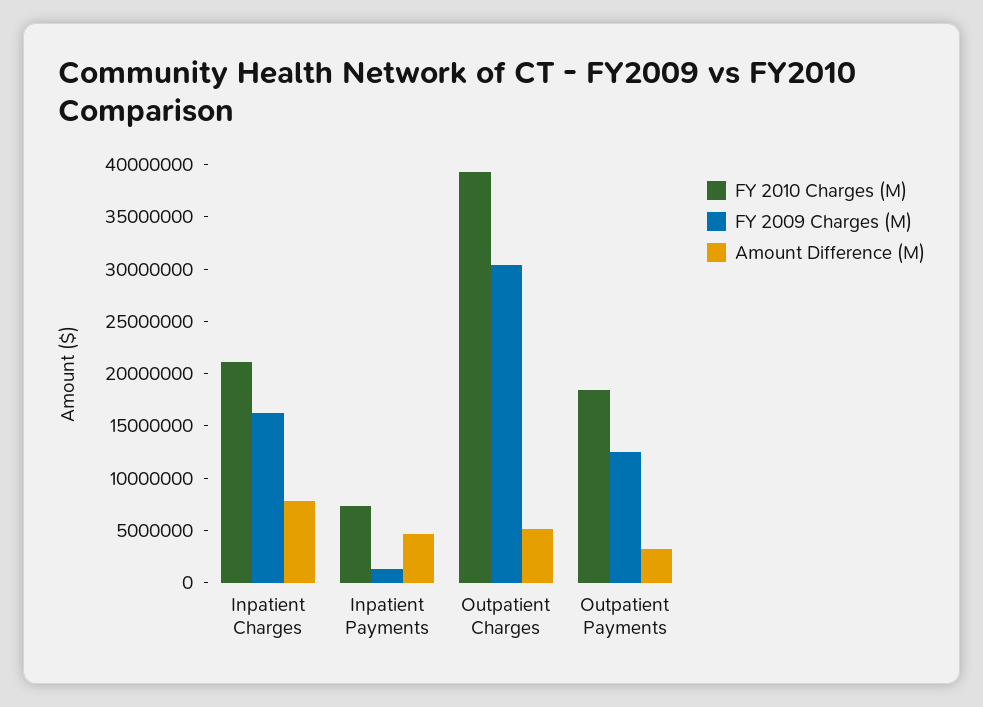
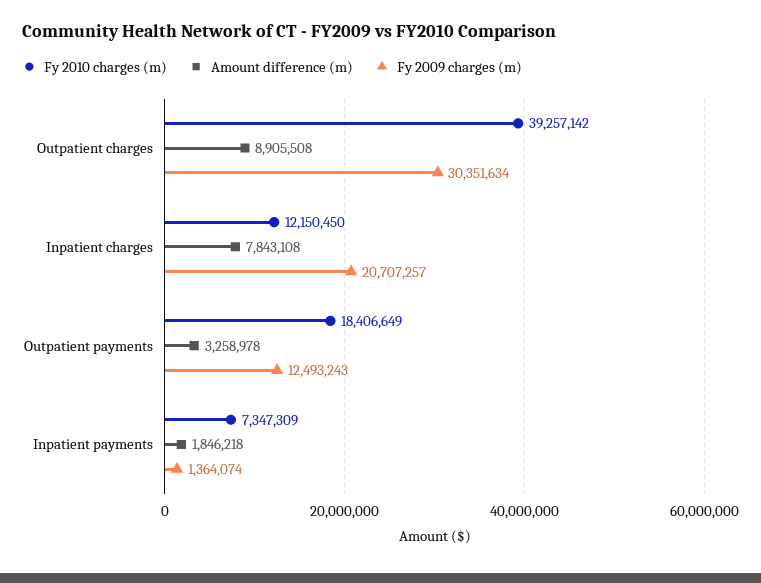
FY 2010 Charges (M), Inpatient Charges: 21000000 -> 12150450
FY 2009 Charges (M), Inpatient Charges: 16000000 -> 20707257
Amount Difference (M), Inpatient Payments: 5000000 -> 1846218
Amount Difference (M), Outpatient Charges: 5000000 -> 8905508

